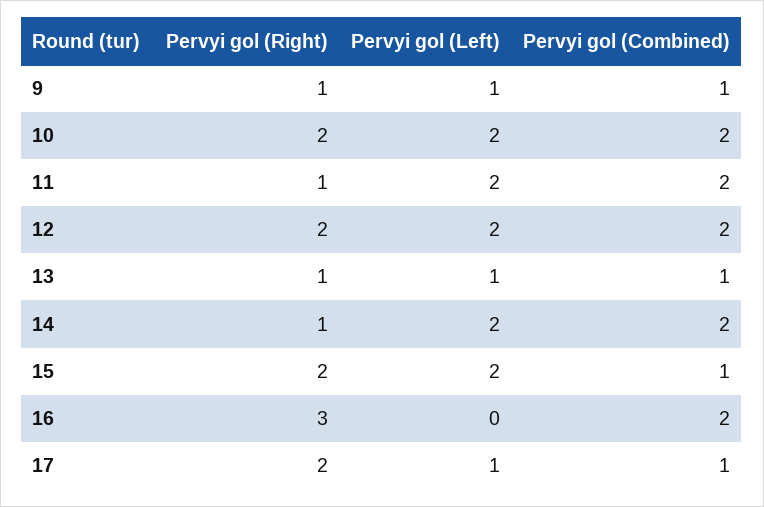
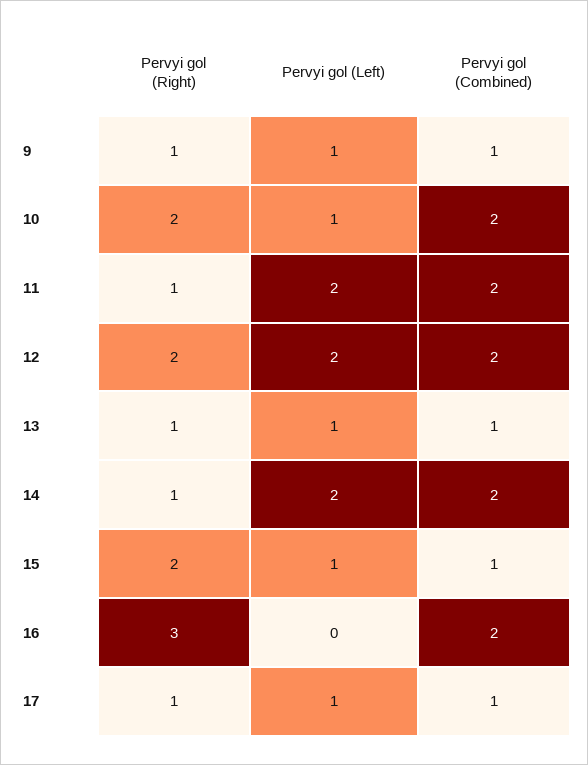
Pervyi gol (Left), 10: 2 -> 1
Pervyi gol (Left), 15: 2 -> 1
Pervyi gol (Right), 17: 2 -> 1

